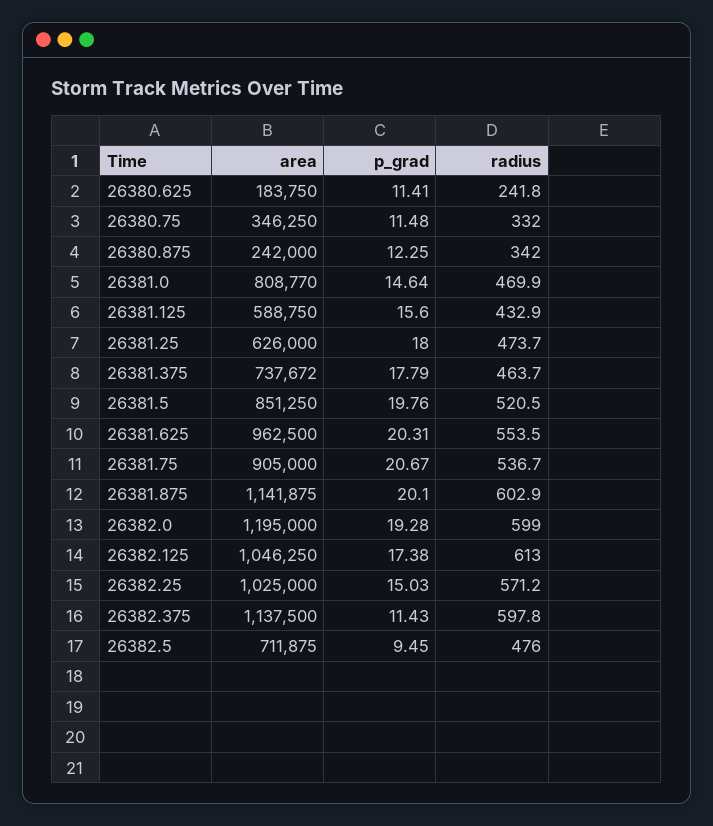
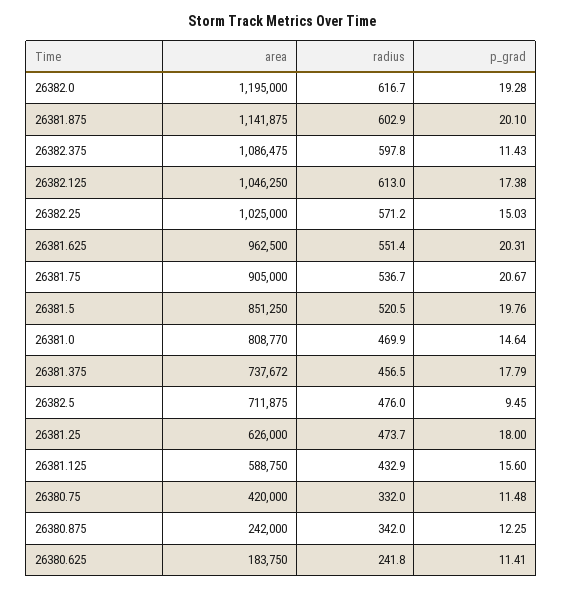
area, 26380.75: 346250 -> 420000
radius, 26381.375: 463.7 -> 456.5
radius, 26381.625: 553.5 -> 551.4
radius, 26382.0: 599 -> 616.7
area, 26382.375: 1137500 -> 1086475

